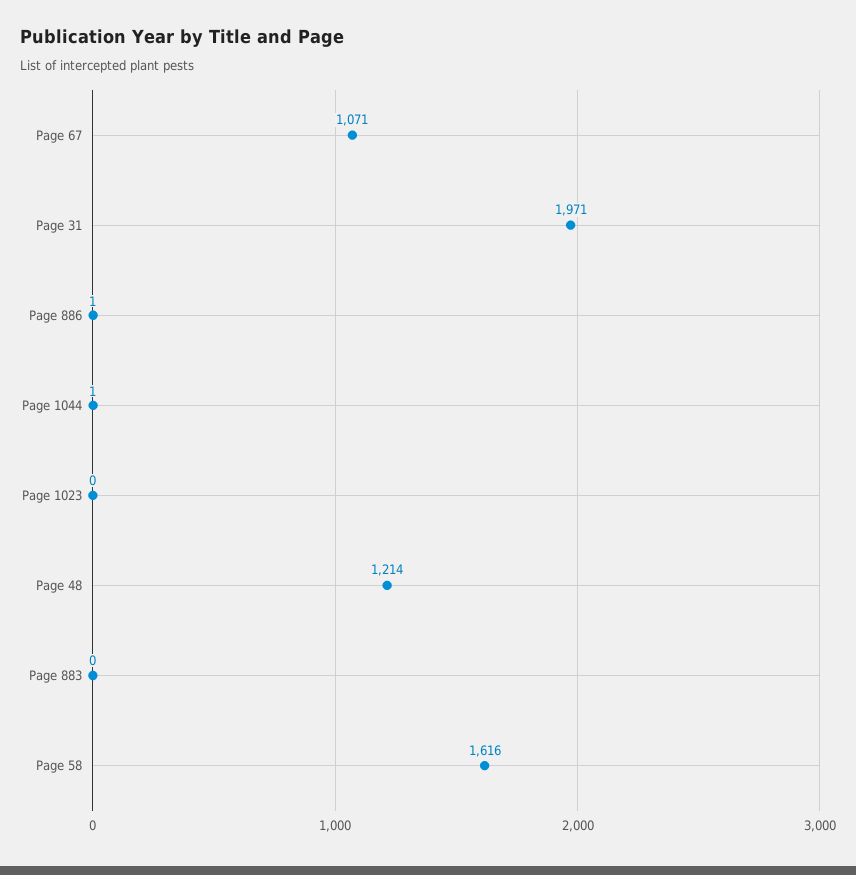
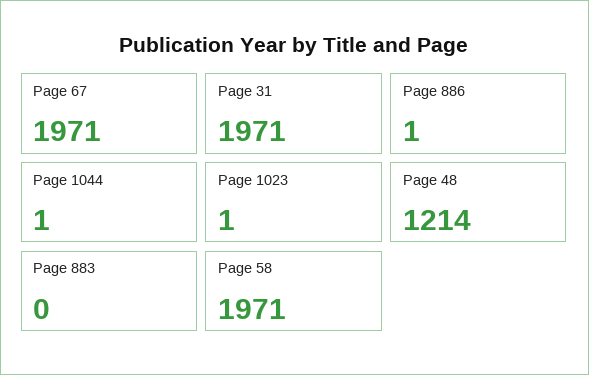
Page 67: 1071 -> 1971
Page 1023: 0 -> 1
Page 58: 1616 -> 1971

